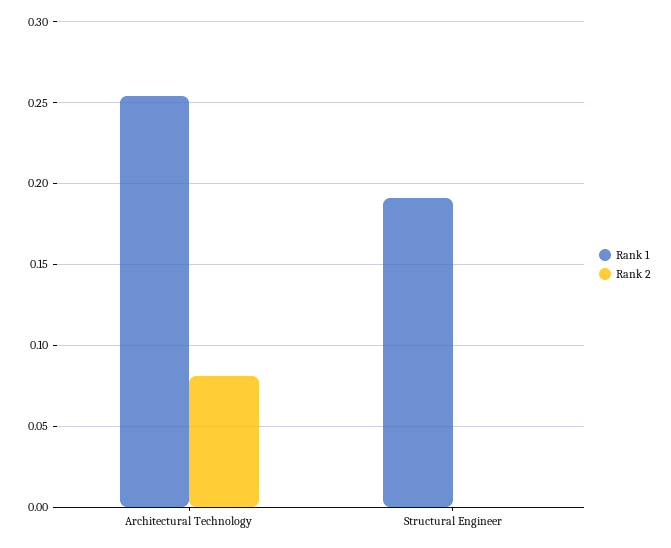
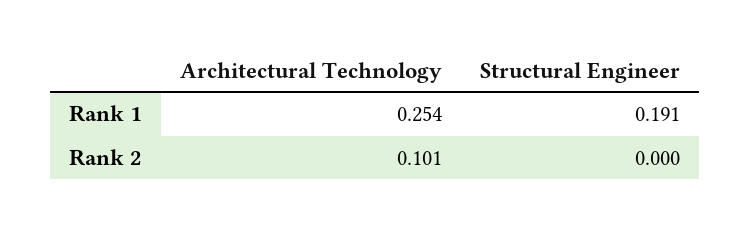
Rank 2, Architectural Technology: 0.08 -> 0.101

